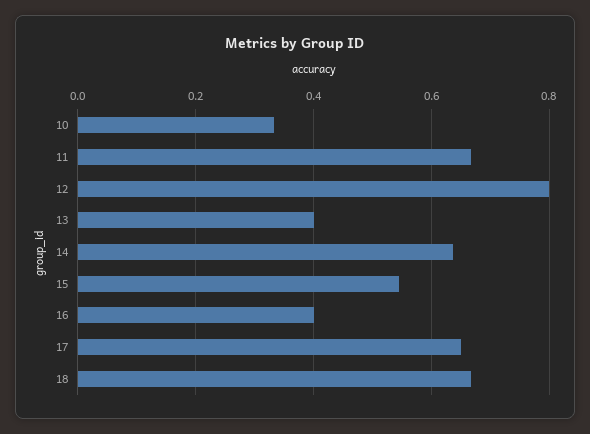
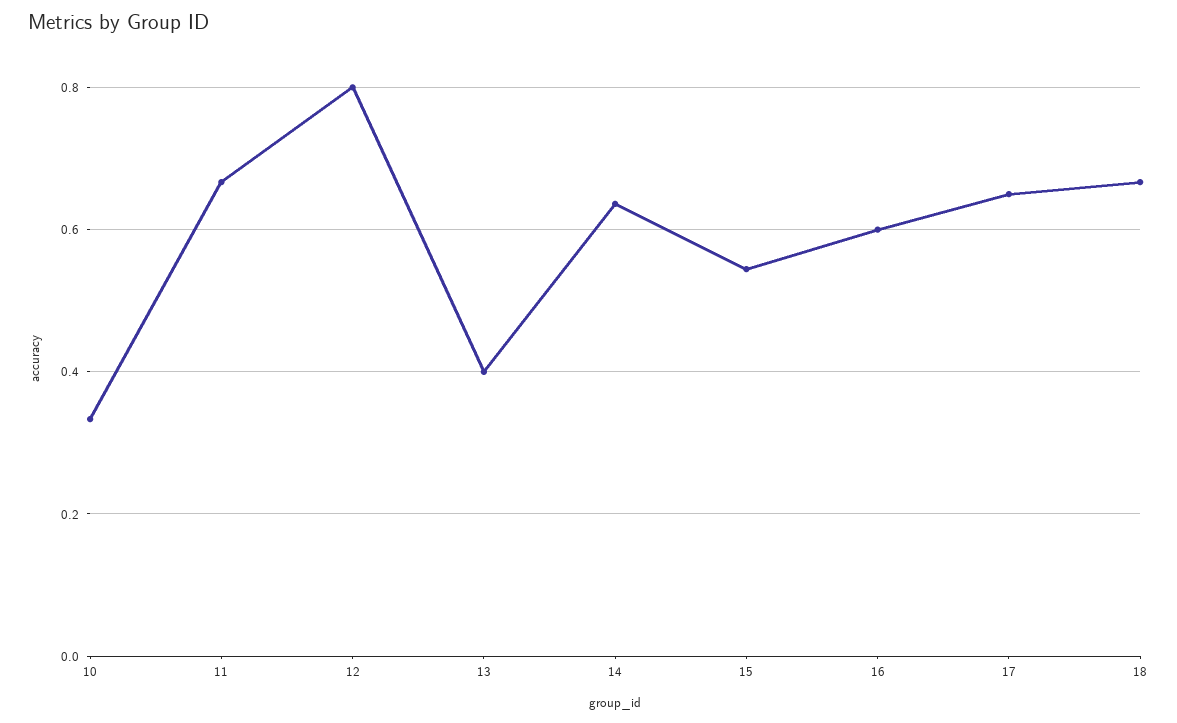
16: 0.4 -> 0.6

